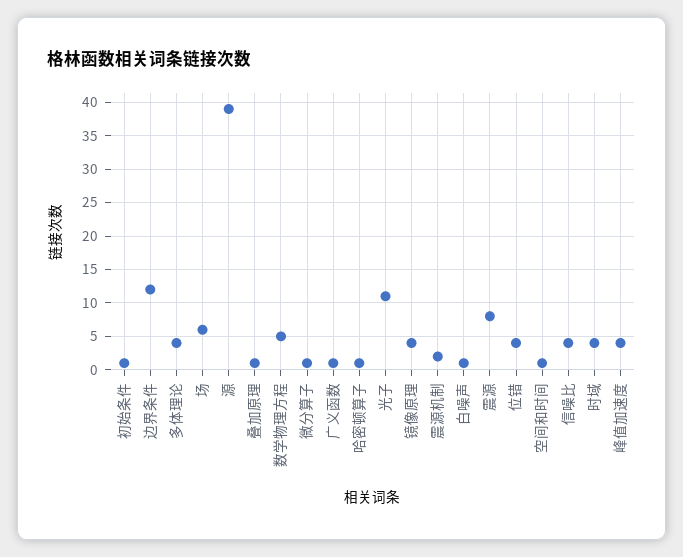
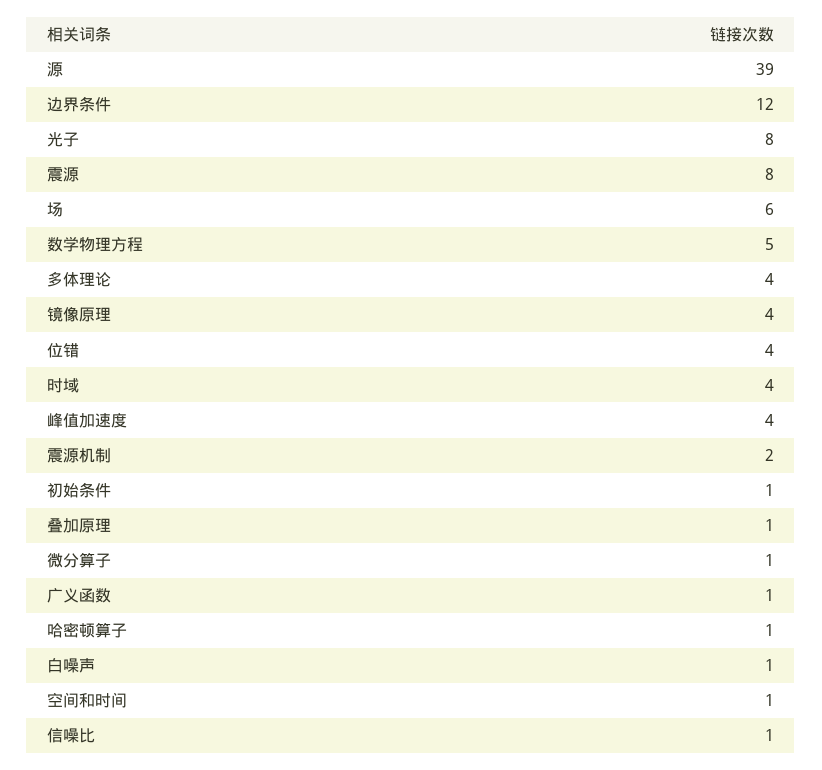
光子: 11 -> 8
信噪比: 4 -> 1

